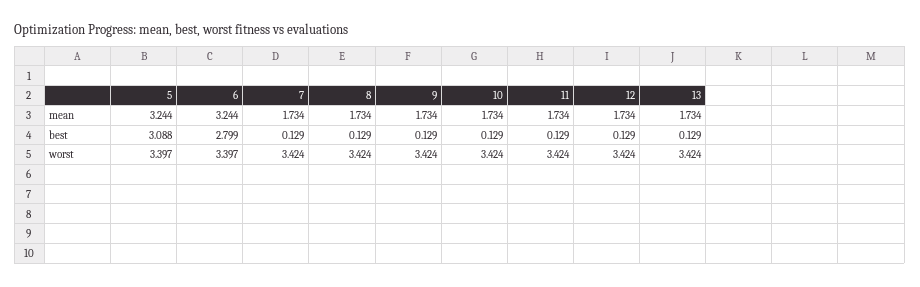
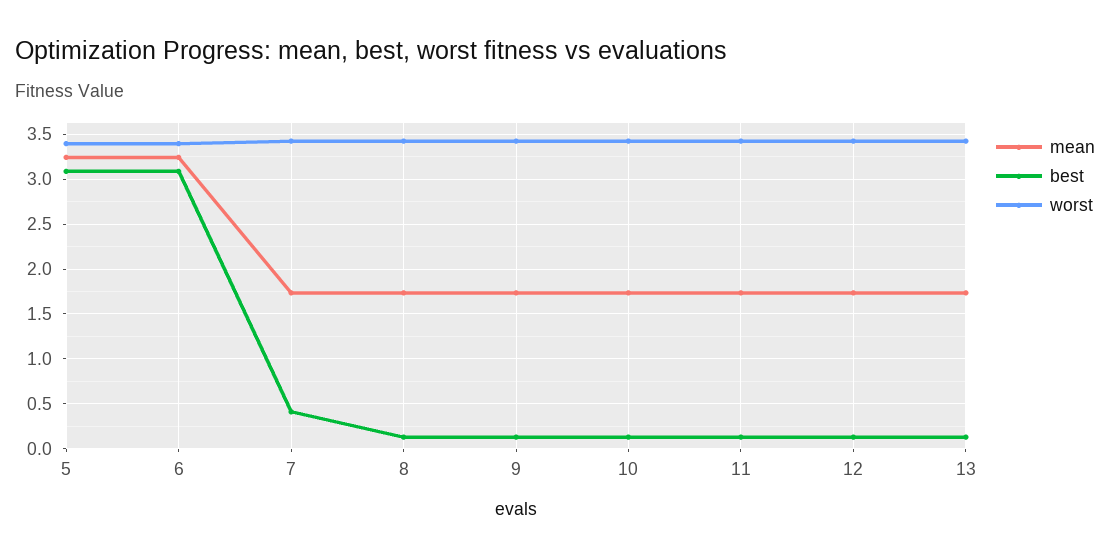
best, 6: 2.799 -> 3.1
best, 7: 0.129 -> 0.4

